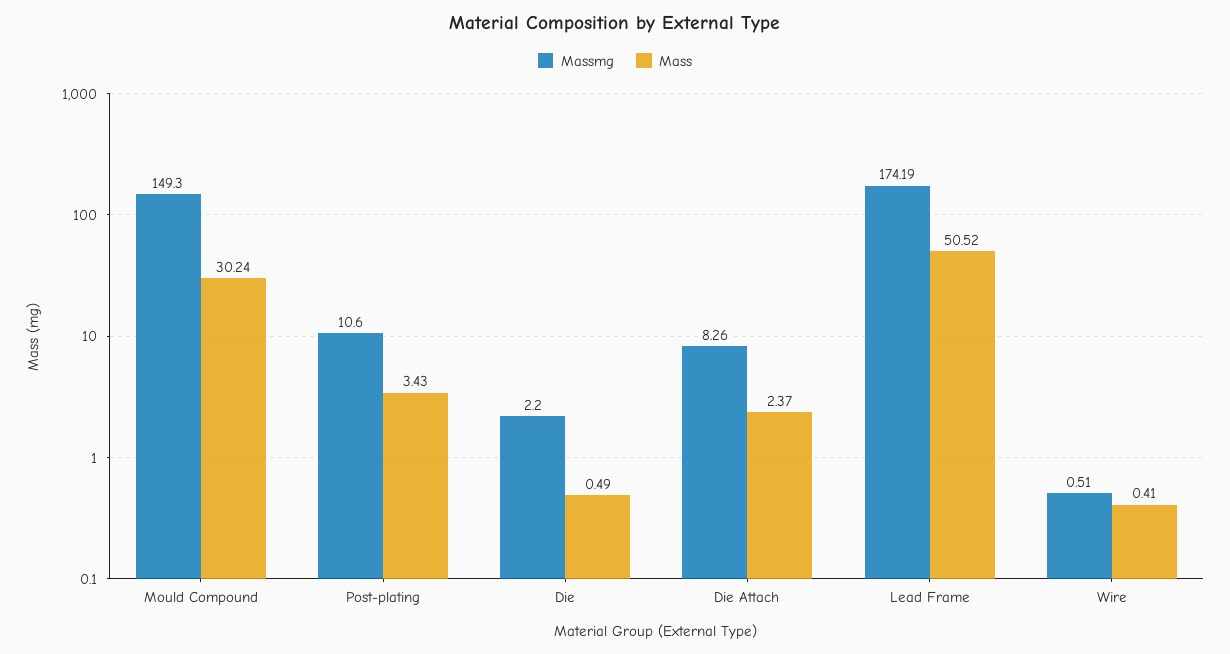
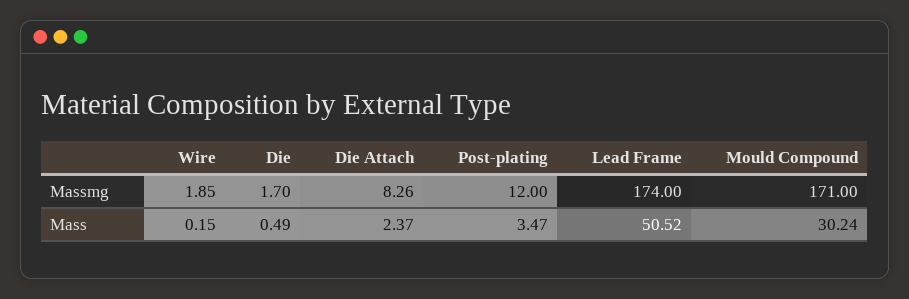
Massmg, Mould Compound: 149.3 -> 171
Massmg, Post-plating: 10.6 -> 12
Mass, Post-plating: 3.43 -> 3.47
Massmg, Die: 2.2 -> 1.7
Massmg, Lead Frame: 174.19 -> 174
Massmg, Wire: 0.51 -> 1.85
Mass, Wire: 0.41 -> 0.15

